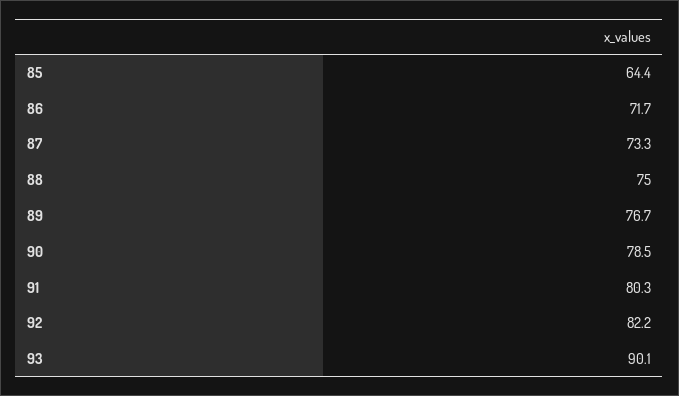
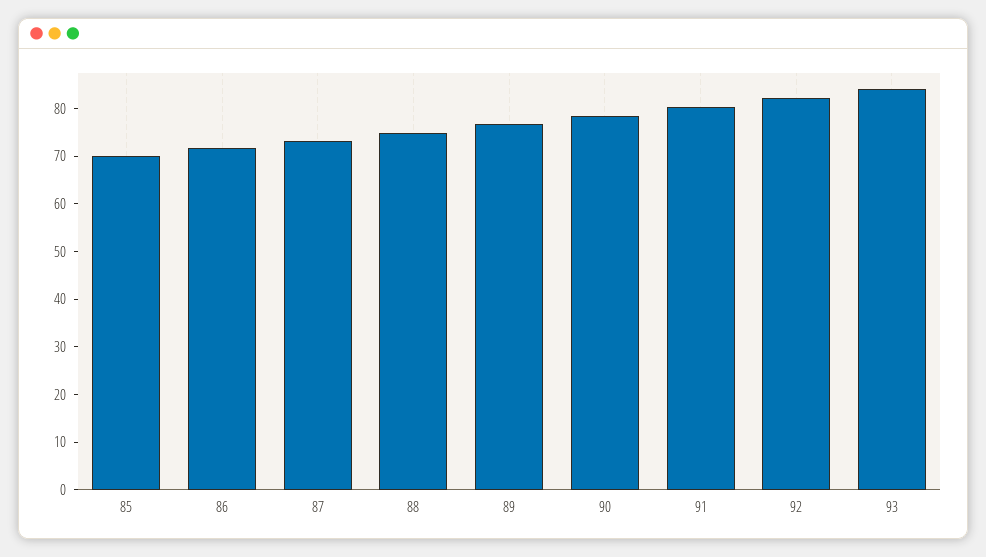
85: 64.4 -> 70
93: 90.1 -> 84

